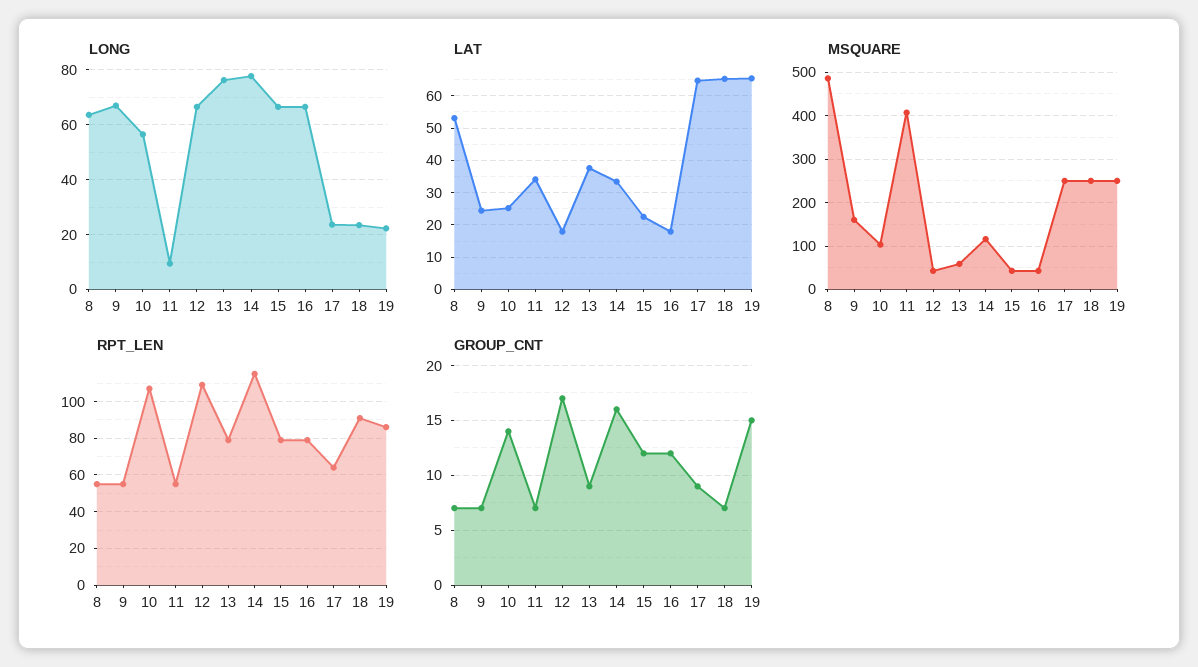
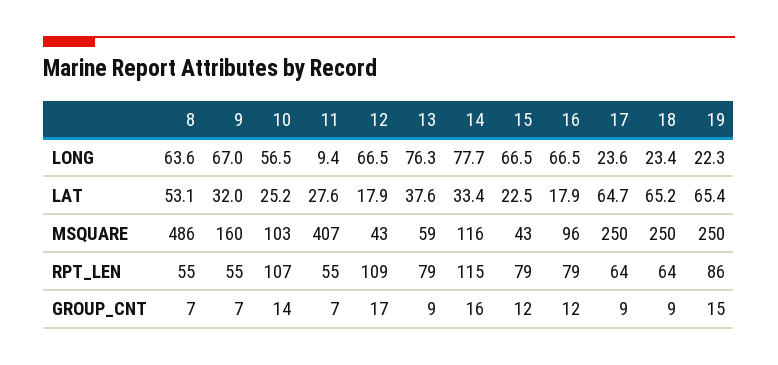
LAT, 9: 24 -> 32
LAT, 11: 34 -> 27.6
MSQUARE, 16: 40 -> 96
RPT_LEN, 18: 90 -> 64
GROUP_CNT, 18: 7 -> 9

